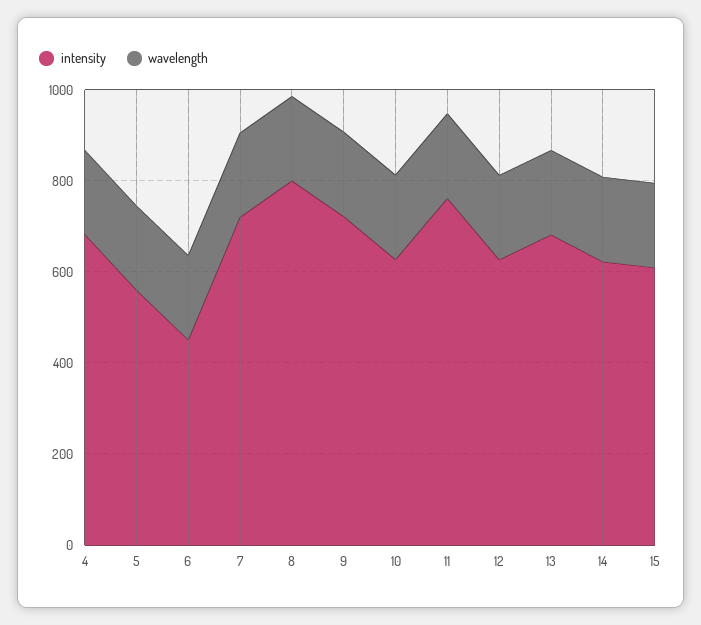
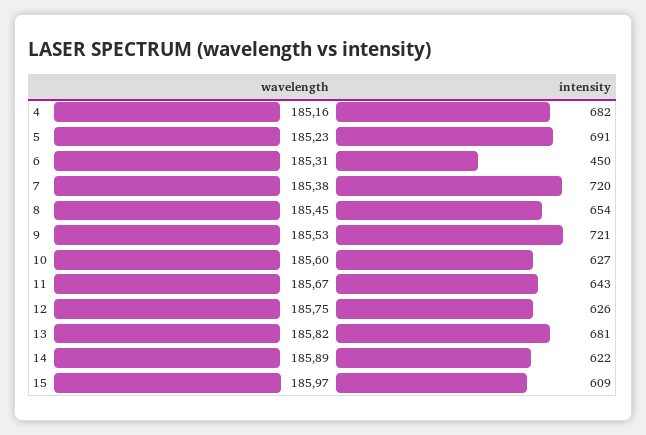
intensity, 5: 550 -> 691
intensity, 8: 800 -> 654
intensity, 11: 750 -> 643

